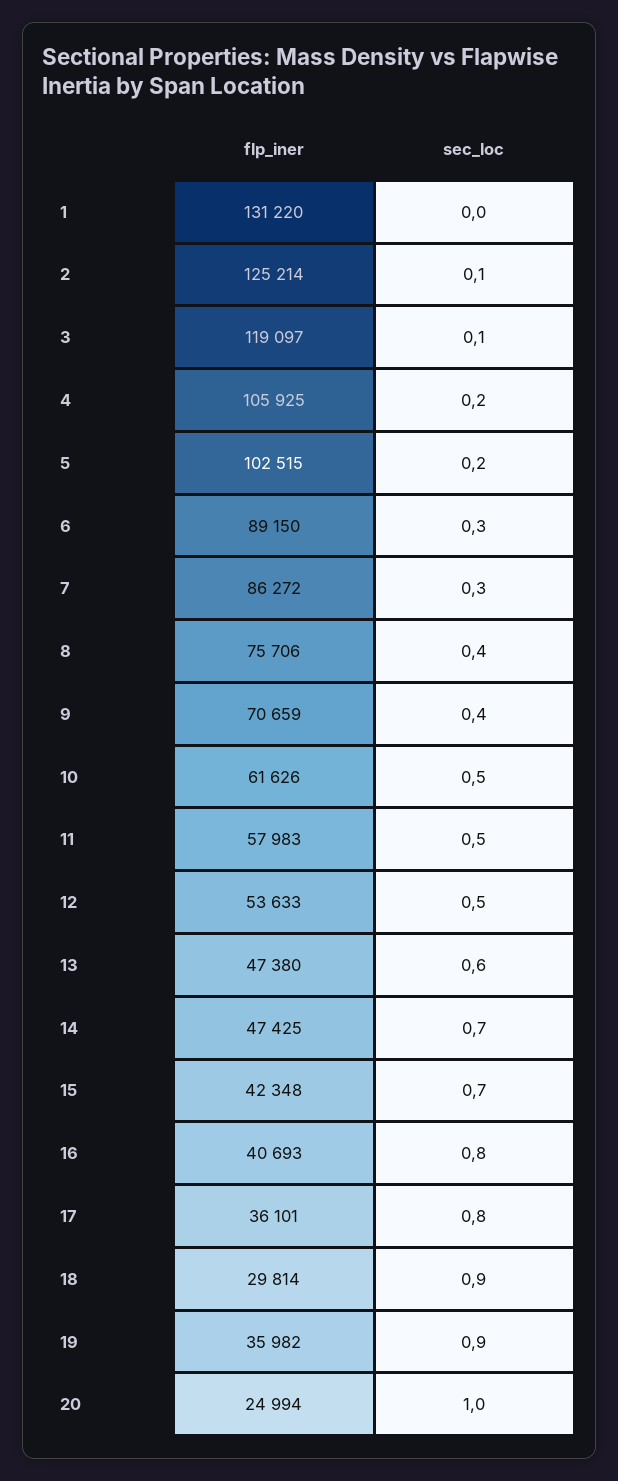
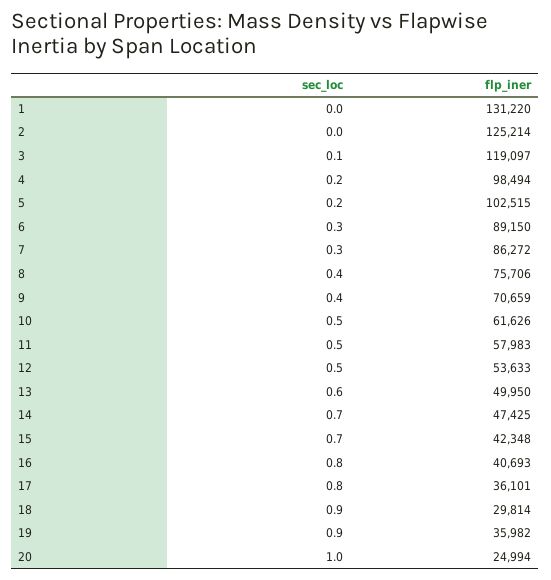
sec_loc, 2: 0.1 -> 0
flp_iner, 4: 105925 -> 98494
flp_iner, 13: 47380 -> 49950

